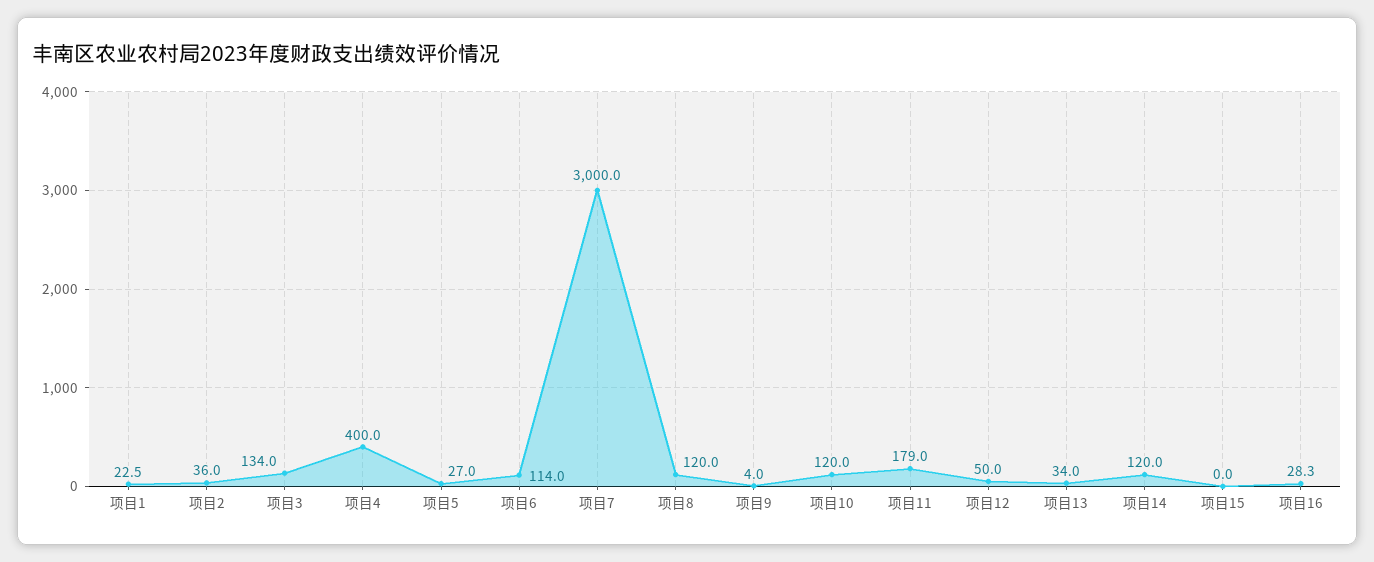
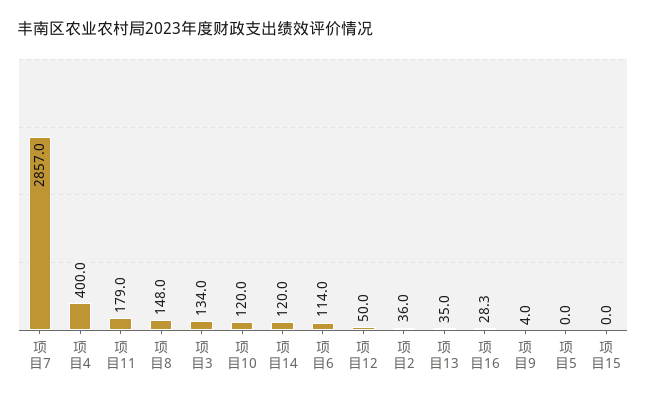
项目1: 22.5 -> none
项目5: 27 -> 0
项目7: 3000 -> 2857
项目8: 120 -> 148
项目13: 34 -> 35

